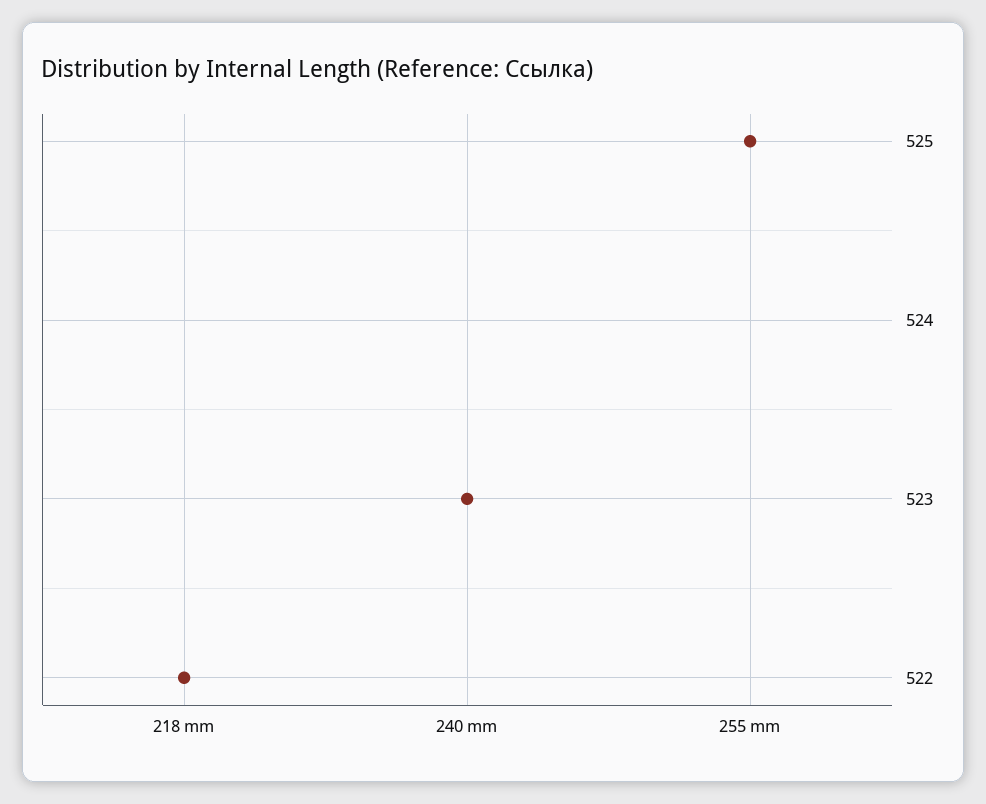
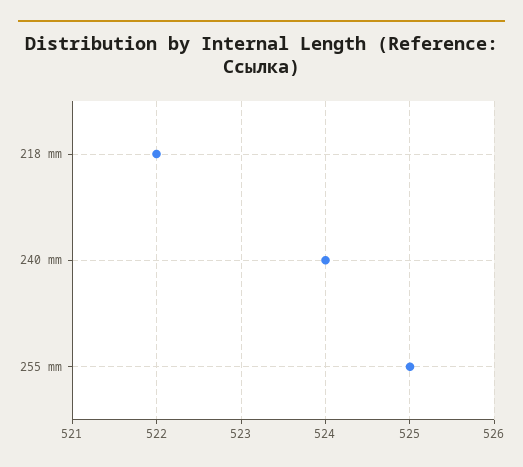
240 mm: 523 -> 524

